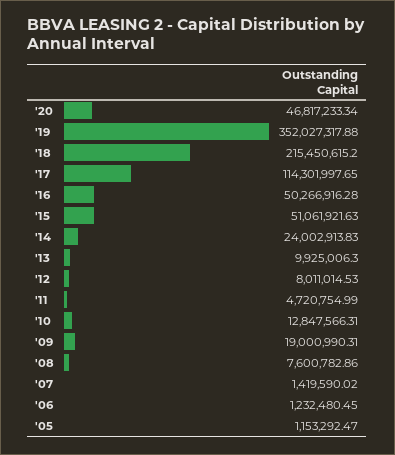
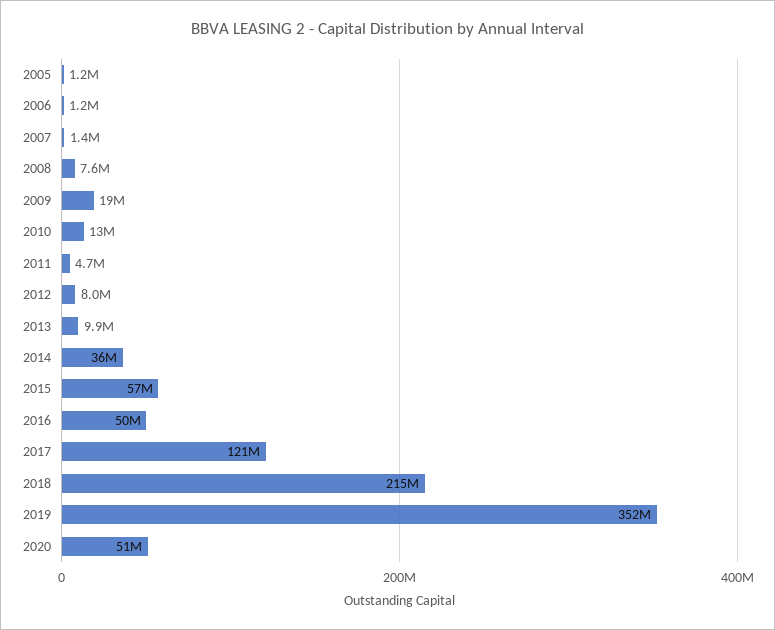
'20: 46817233.34 -> 51000000
'17: 114301997.65 -> 121000000
'15: 51061921.63 -> 57000000
'14: 24002913.83 -> 36000000

